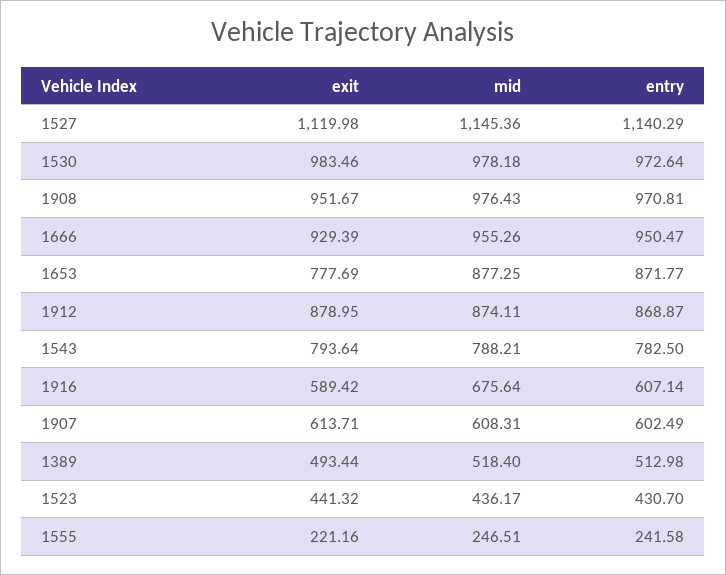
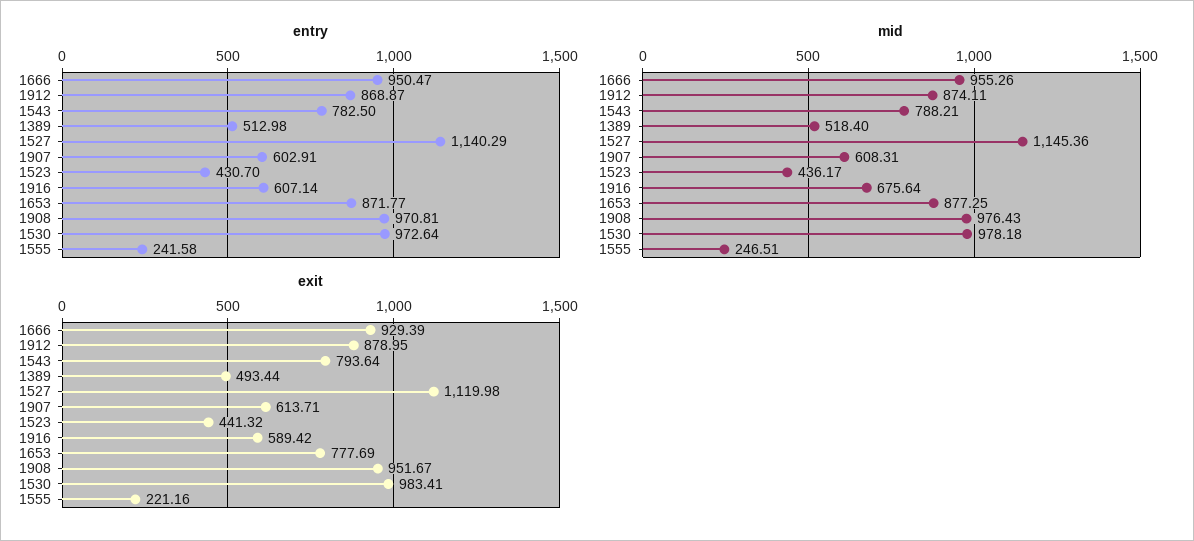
exit, 1530: 983.46 -> 983.41
entry, 1907: 602.49 -> 602.91

